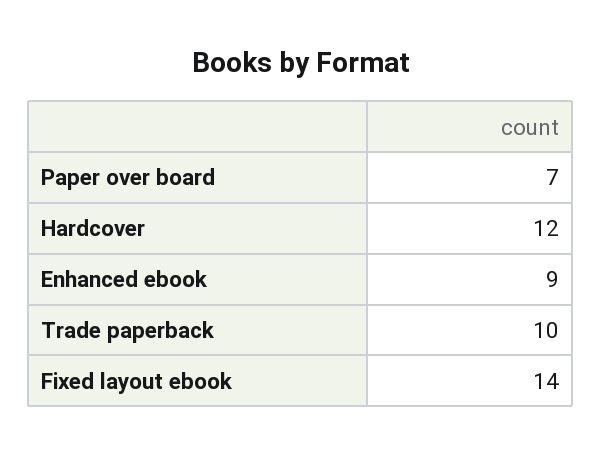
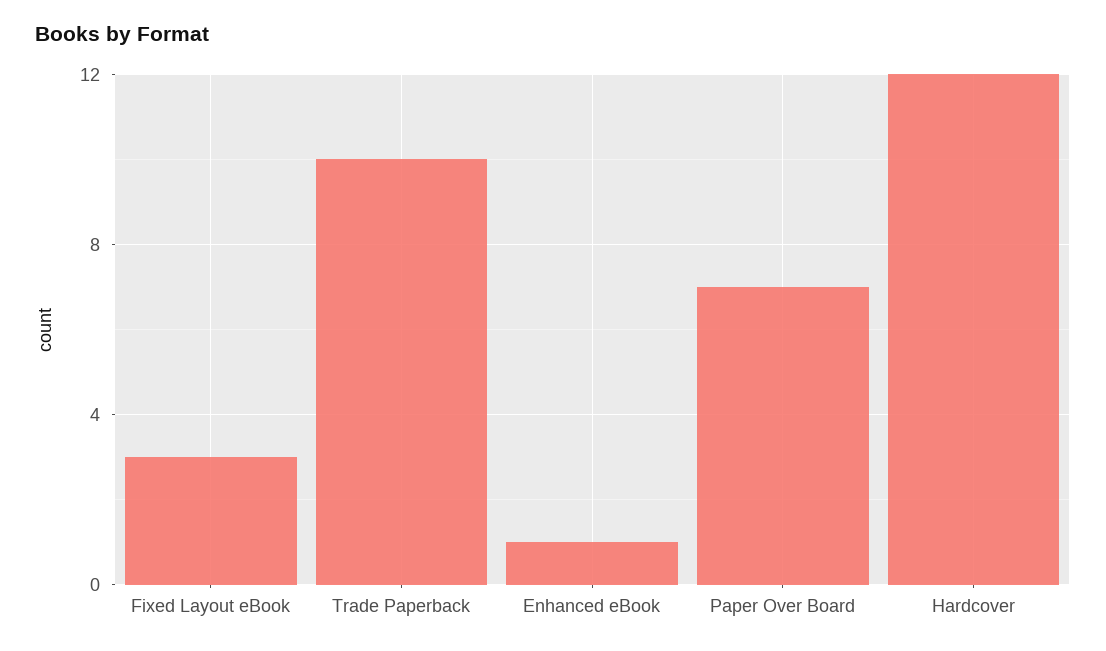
Enhanced ebook: 9 -> 1
Fixed layout ebook: 14 -> 3

